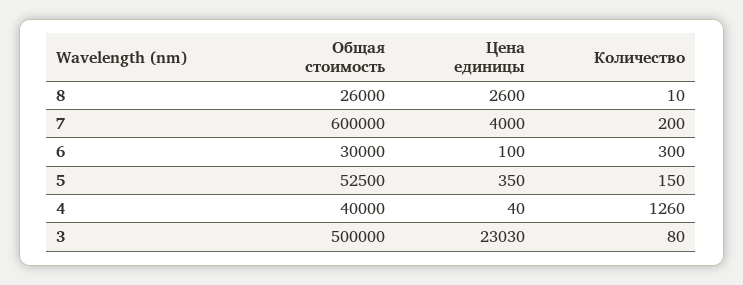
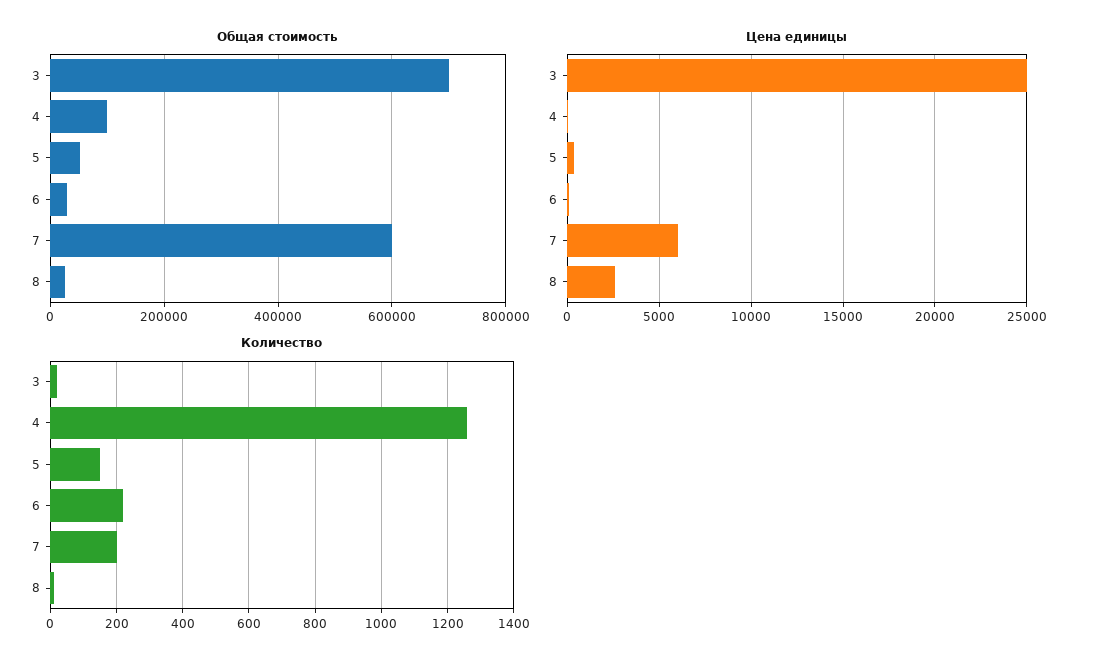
Цена единицы, 7: 4000 -> 6000
Количество, 6: 300 -> 220
Общая стоимость, 4: 40000 -> 100000
Общая стоимость, 3: 500000 -> 700000
Цена единицы, 3: 23030 -> 25000
Количество, 3: 80 -> 20

